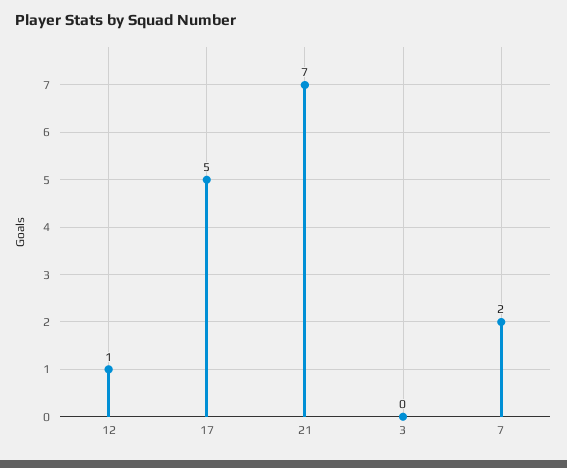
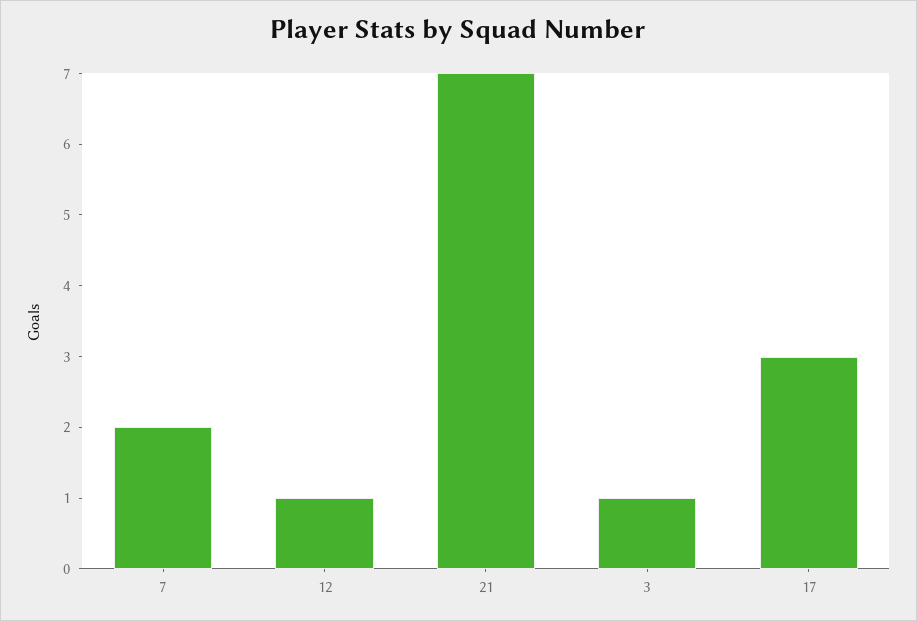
17: 5 -> 3
3: 0 -> 1

